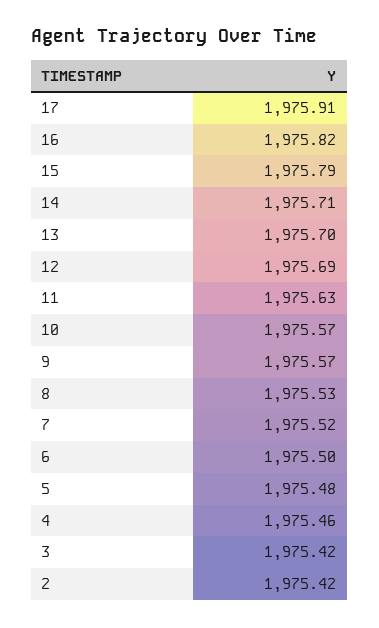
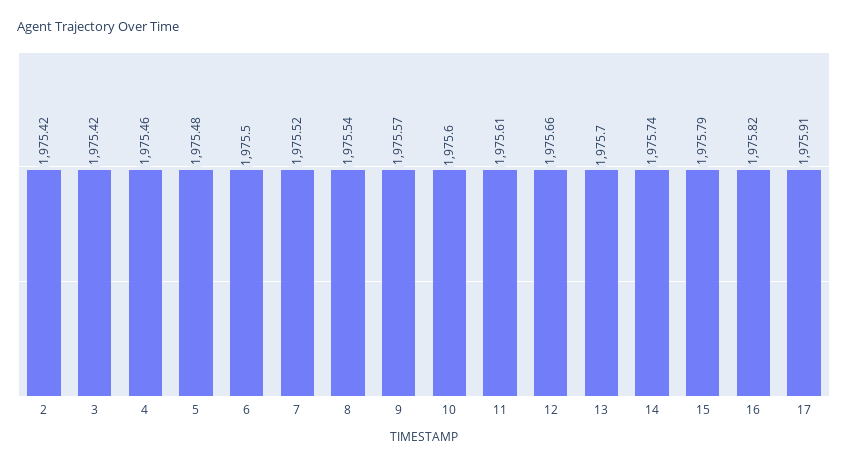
14: 1975.71 -> 1975.74
12: 1975.69 -> 1975.66
11: 1975.63 -> 1975.61
10: 1975.57 -> 1975.6
8: 1975.53 -> 1975.54

